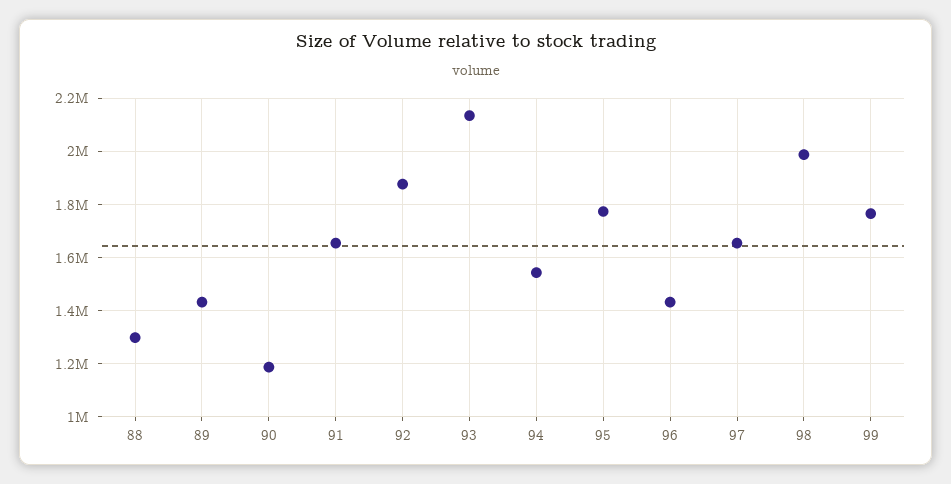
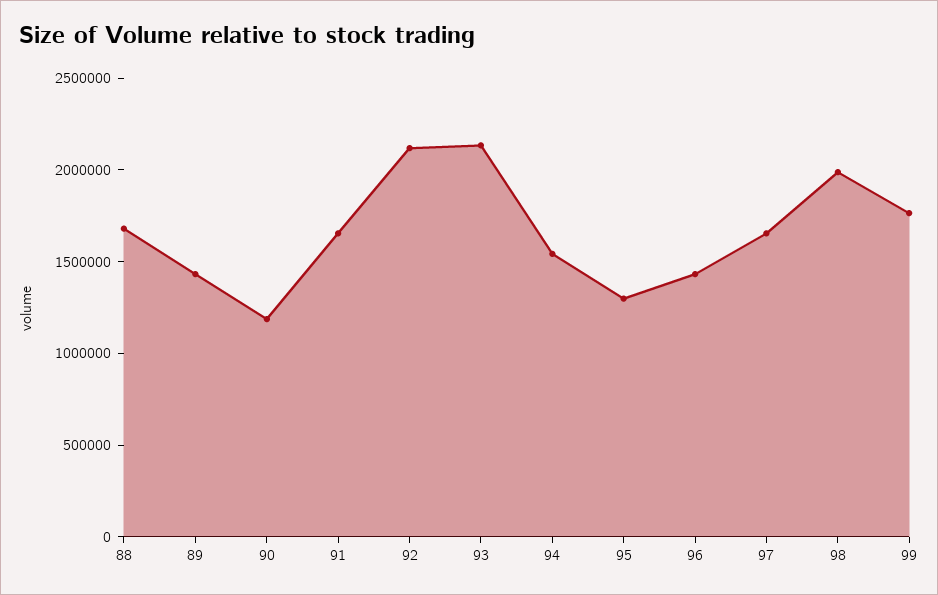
88: 1300000 -> 1700000
92: 1875000 -> 2100000
95: 1775000 -> 1300000

